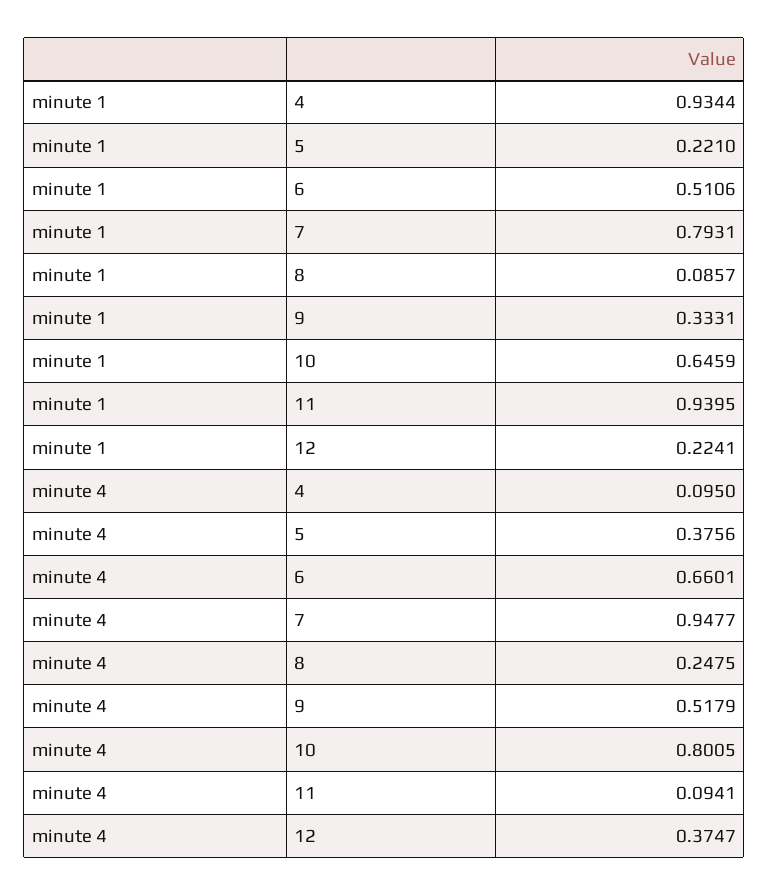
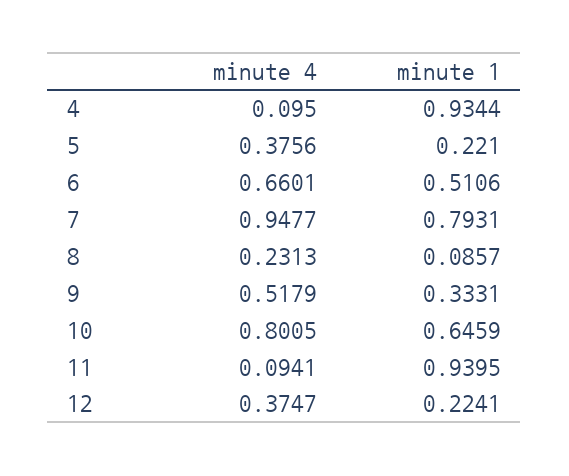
minute 4, 8: 0.2475 -> 0.2313

